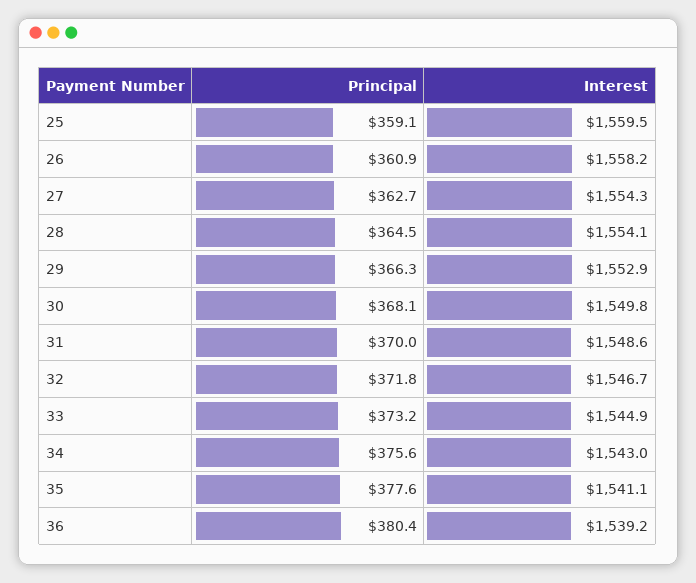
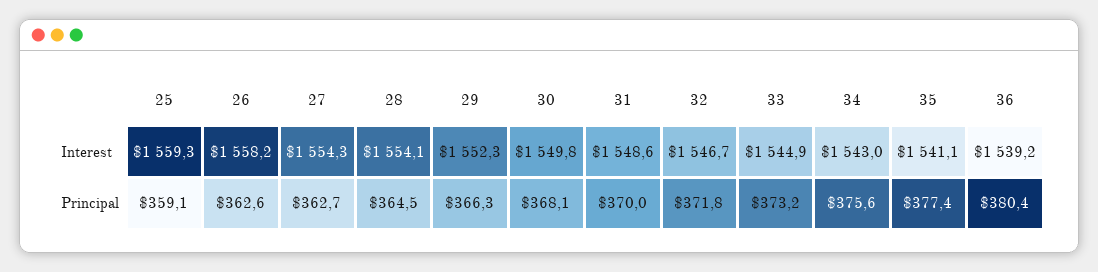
Interest, 25: 1559.5 -> 1559.3
Principal, 26: 360.9 -> 362.6
Interest, 29: 1552.9 -> 1552.3
Principal, 35: 377.6 -> 377.4

